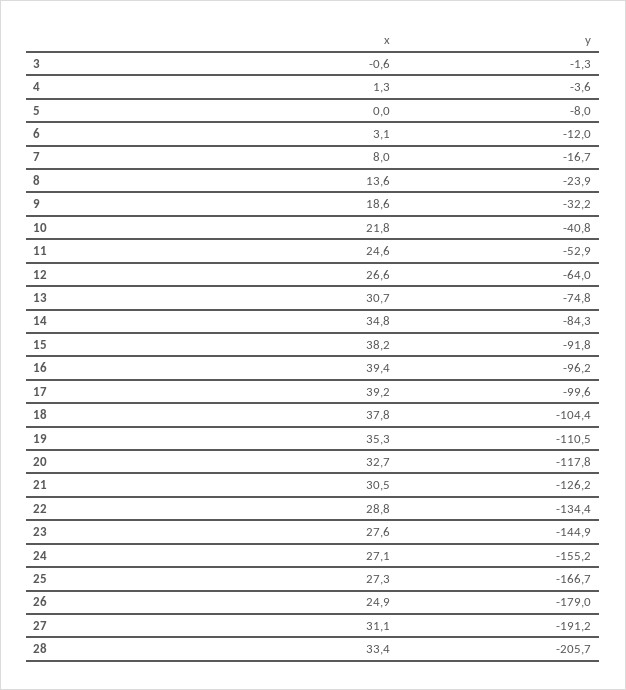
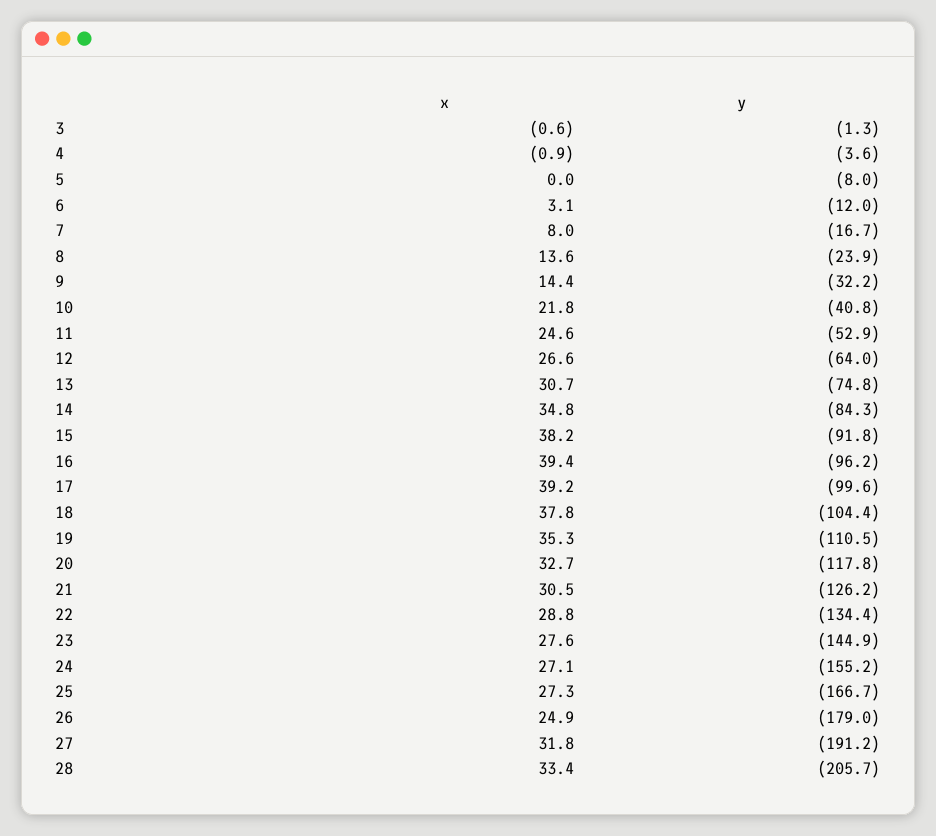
x, 4: 1.3 -> -0.9
x, 9: 18.6 -> 14.4
x, 27: 31.1 -> 31.8

